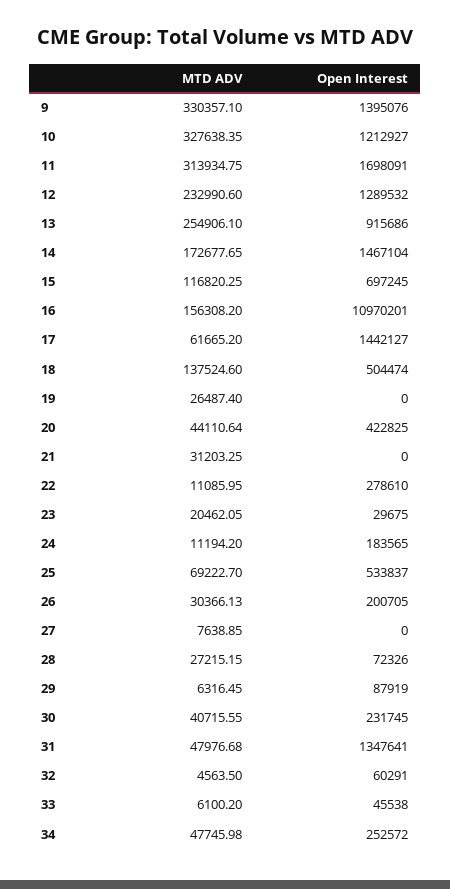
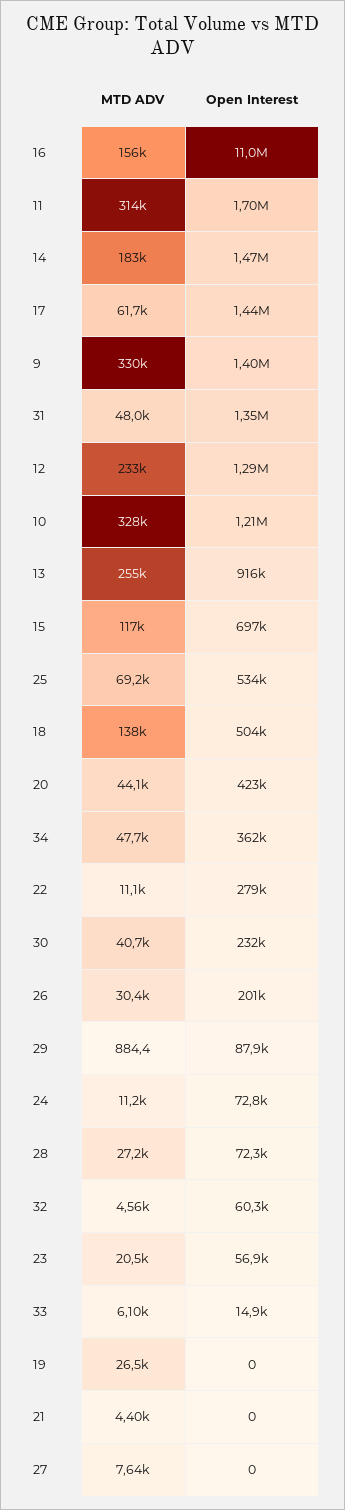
MTD ADV, 14: 172677.65 -> 183000
MTD ADV, 21: 31203.25 -> 4400
Open Interest, 23: 29675 -> 56900
Open Interest, 24: 183565 -> 72800
MTD ADV, 29: 6316.45 -> 884.4
Open Interest, 33: 45538 -> 14900
Open Interest, 34: 252572 -> 362000

